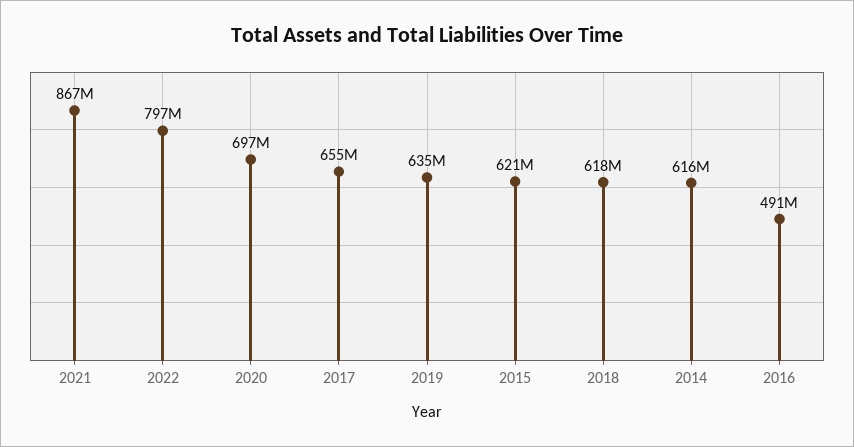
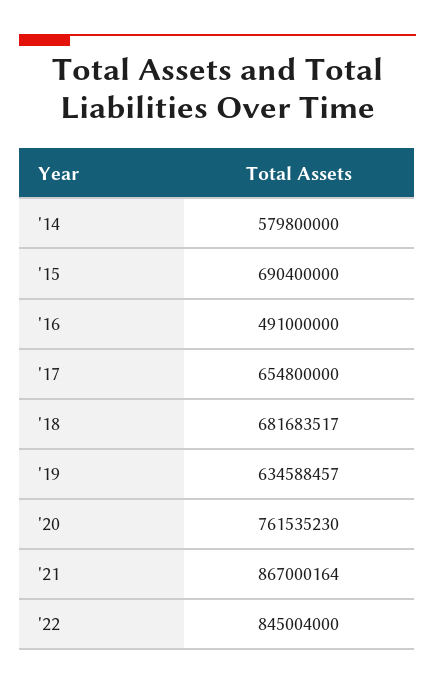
2022: 797000000 -> 845004000
2020: 697000000 -> 761535230
2015: 621000000 -> 690400000
2018: 618000000 -> 681683517
2014: 616000000 -> 579800000

